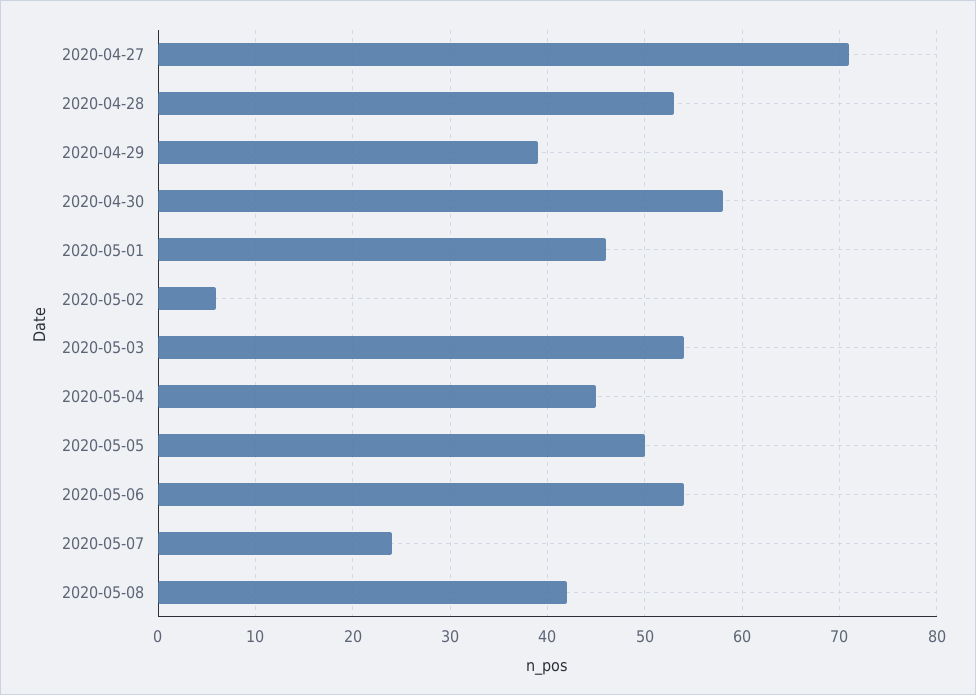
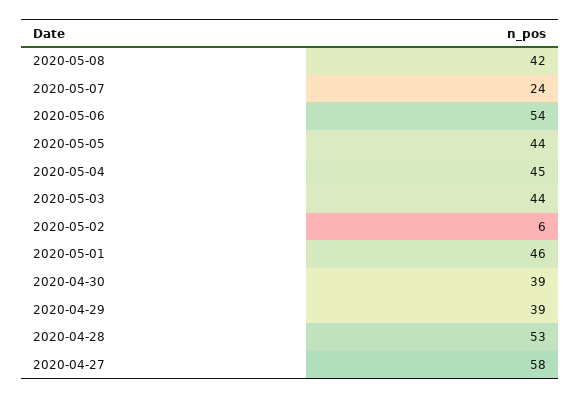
2020-04-27: 71 -> 58
2020-04-30: 58 -> 39
2020-05-03: 54 -> 44
2020-05-05: 50 -> 44

